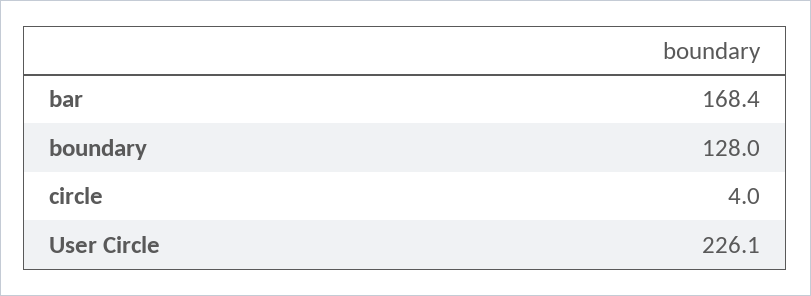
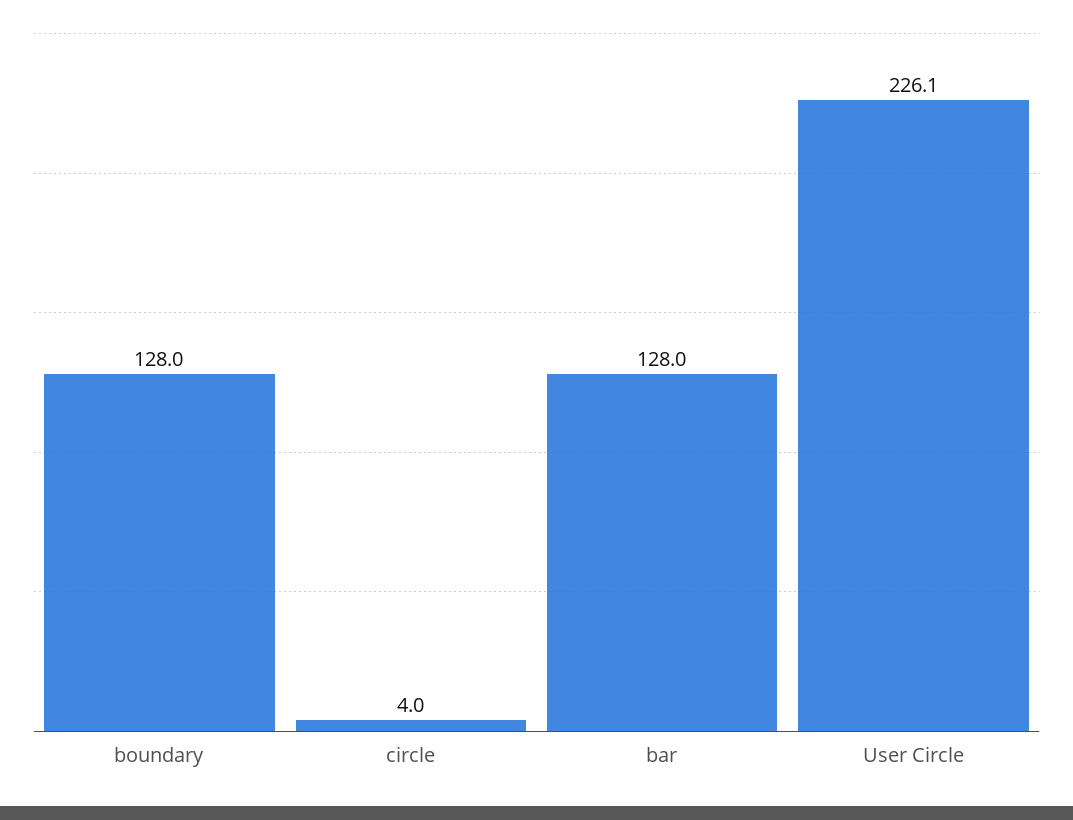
bar: 168.4 -> 128

